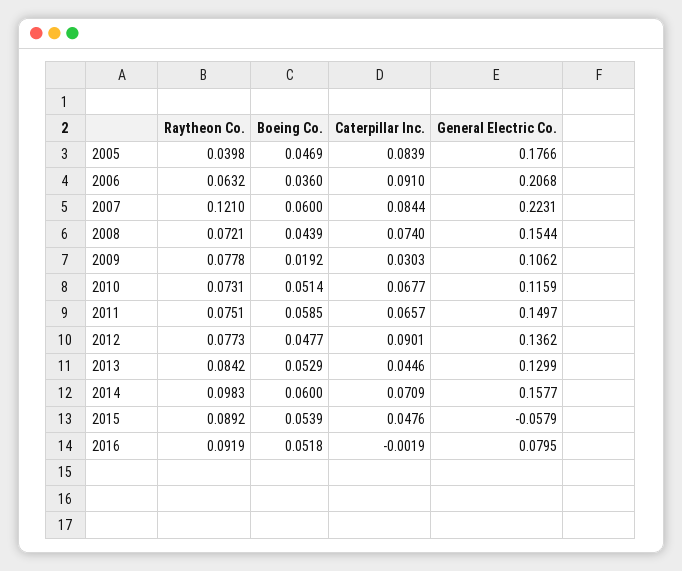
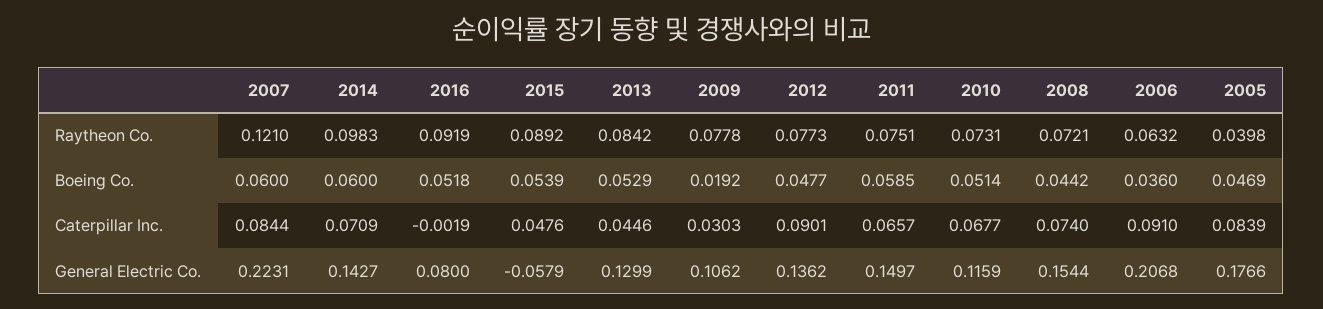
Boeing Co., 2008: 0.0439 -> 0.0442
General Electric Co., 2014: 0.1577 -> 0.1427
General Electric Co., 2016: 0.0795 -> 0.08

